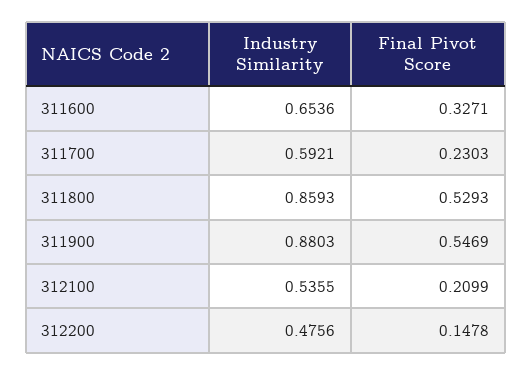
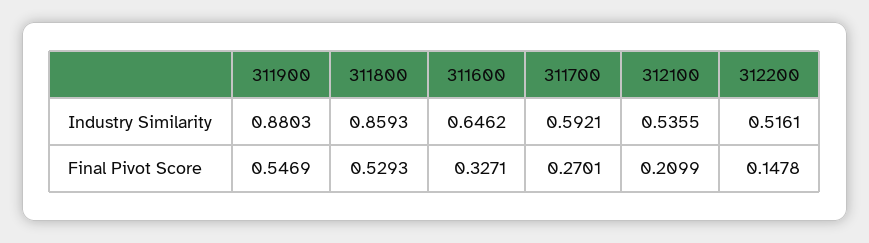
Industry Similarity, 311600: 0.6536 -> 0.6462
Final Pivot Score, 311700: 0.2303 -> 0.2701
Industry Similarity, 312200: 0.4756 -> 0.5161

